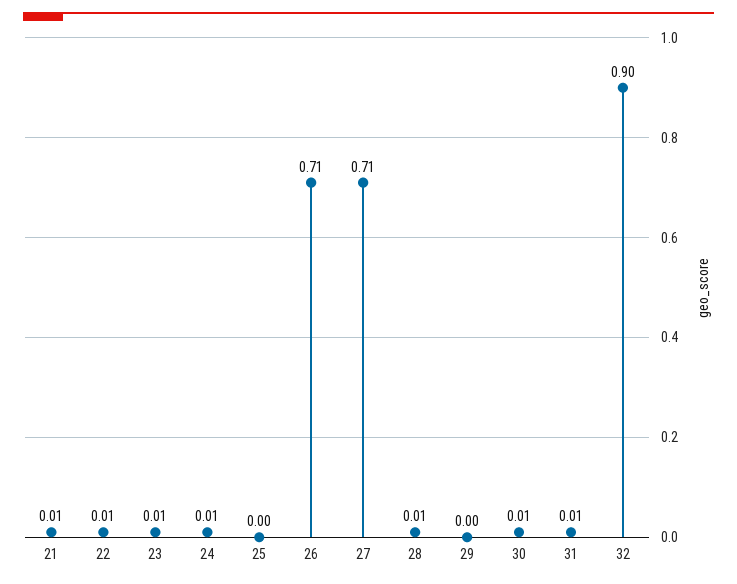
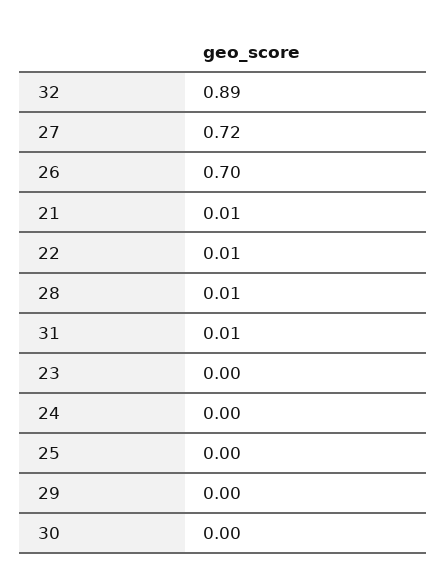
23: 0.01 -> 0
24: 0.01 -> 0
26: 0.71 -> 0.7
27: 0.71 -> 0.72
30: 0.01 -> 0
32: 0.9 -> 0.89

